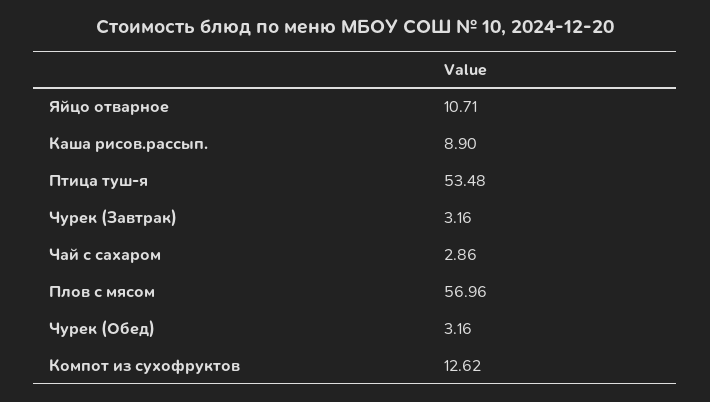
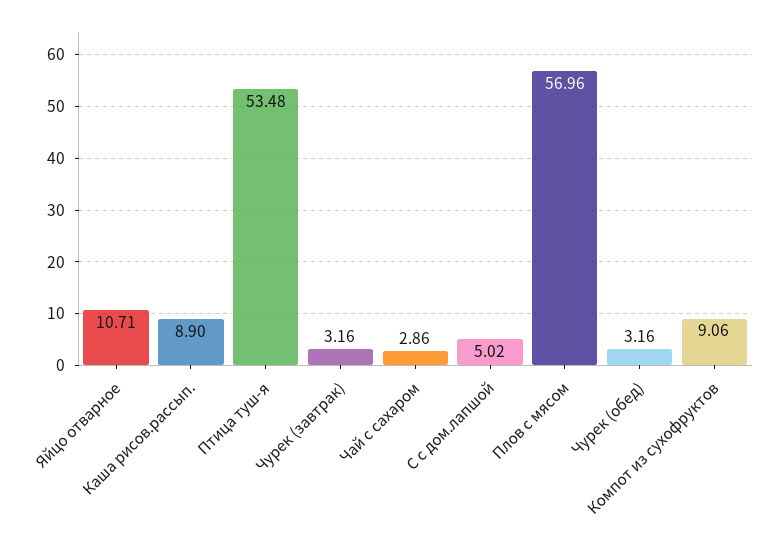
Компот из сухофруктов: 12.62 -> 9.06
С с дом.лапшой: none -> 5.02

